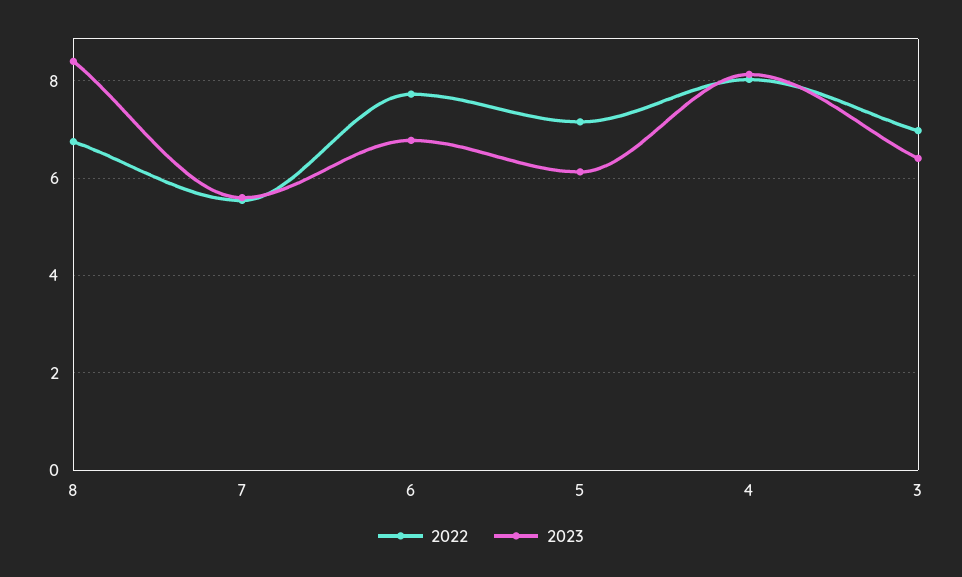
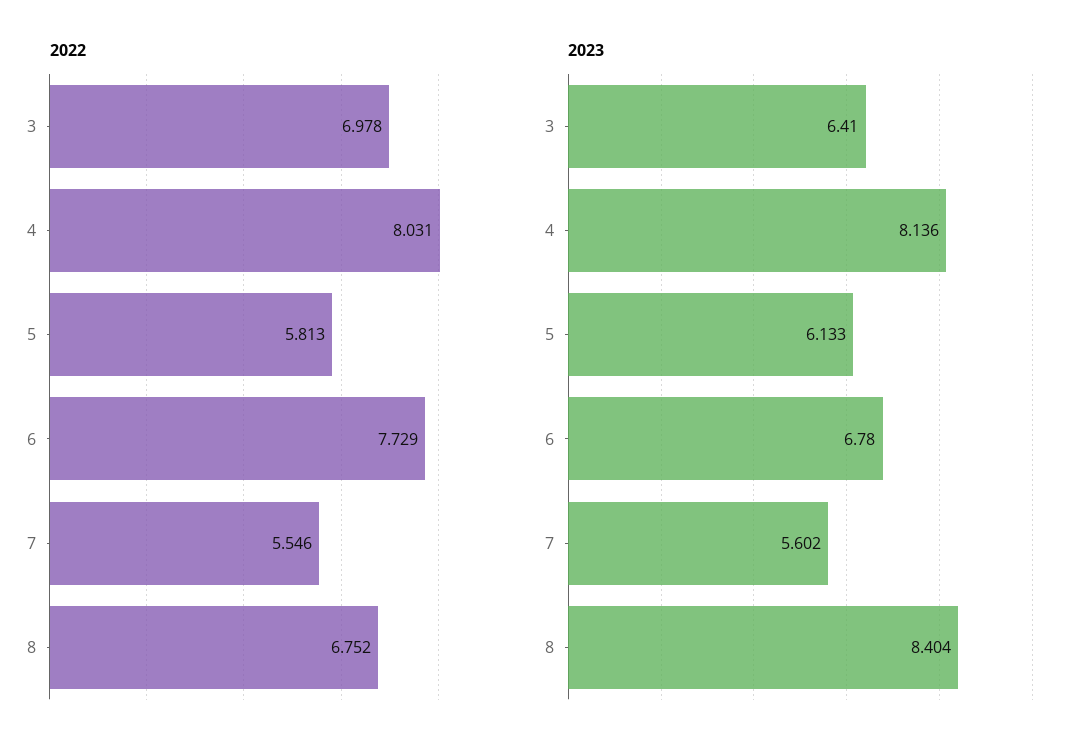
2022, 5: 7.2 -> 5.813

